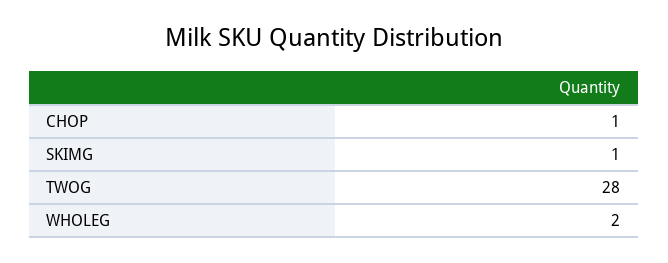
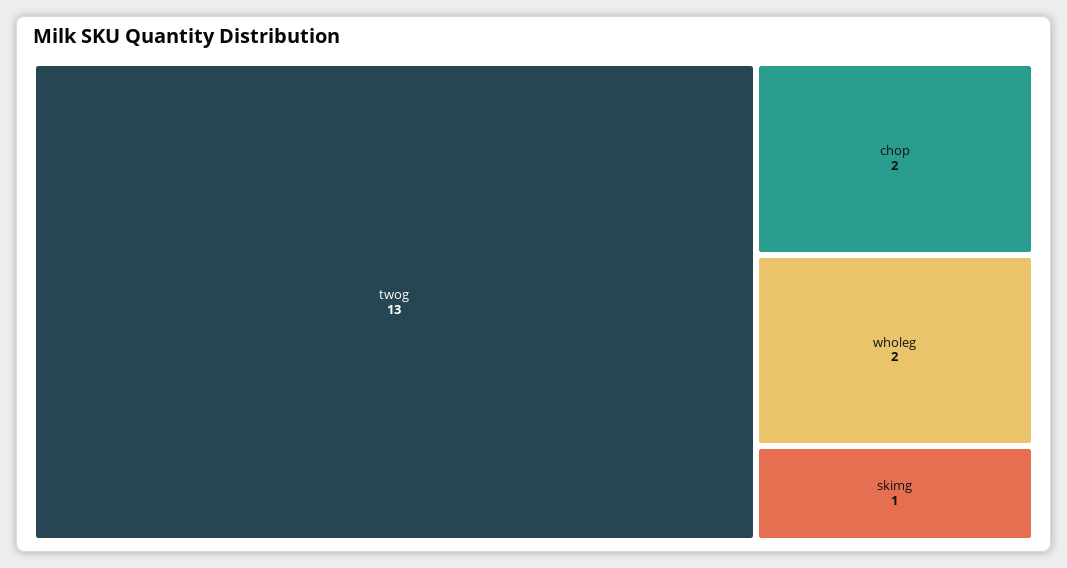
CHOP: 1 -> 2
TWOG: 28 -> 13

